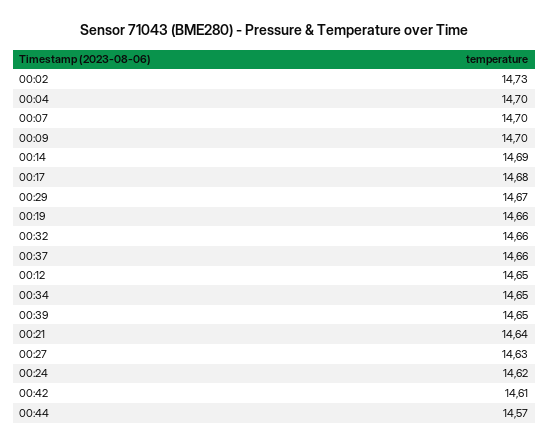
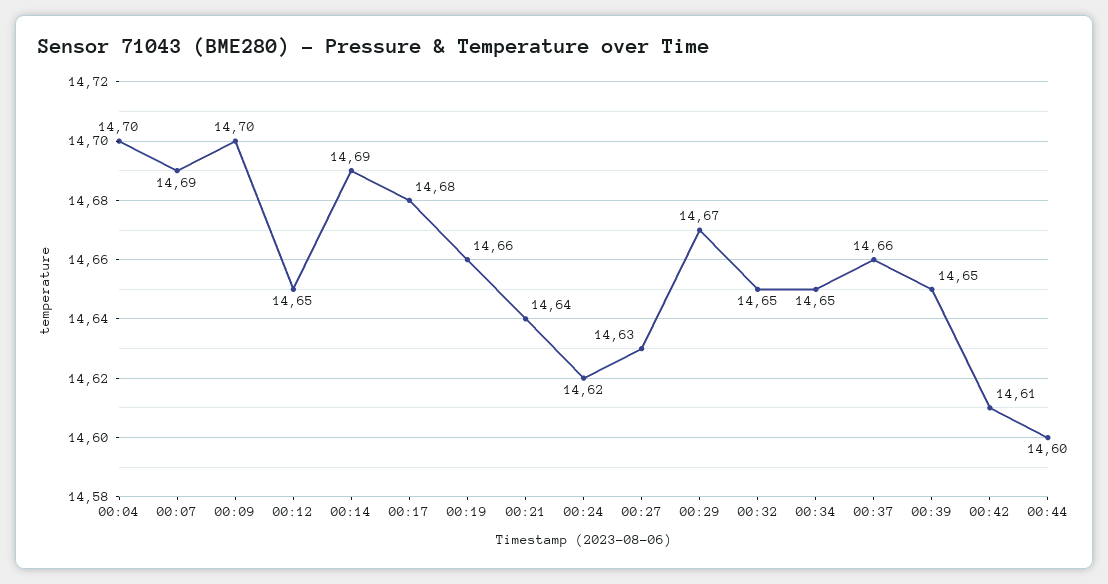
00:02: 14.73 -> none
00:07: 14.7 -> 14.69
00:32: 14.66 -> 14.65
00:44: 14.57 -> 14.6

